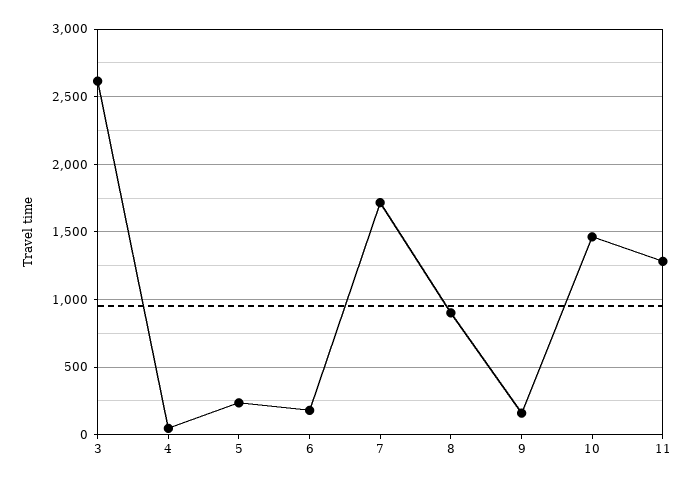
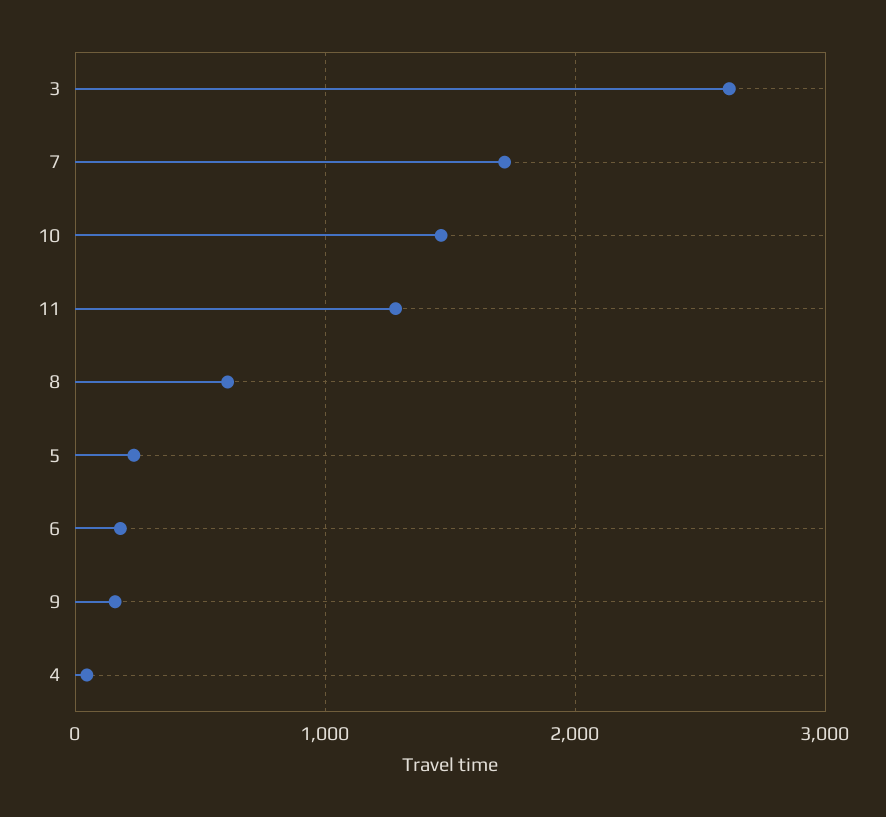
8: 900 -> 600

